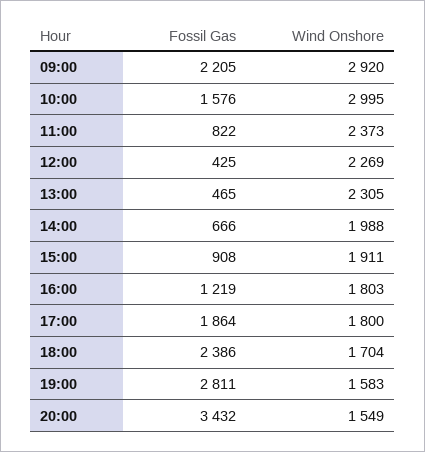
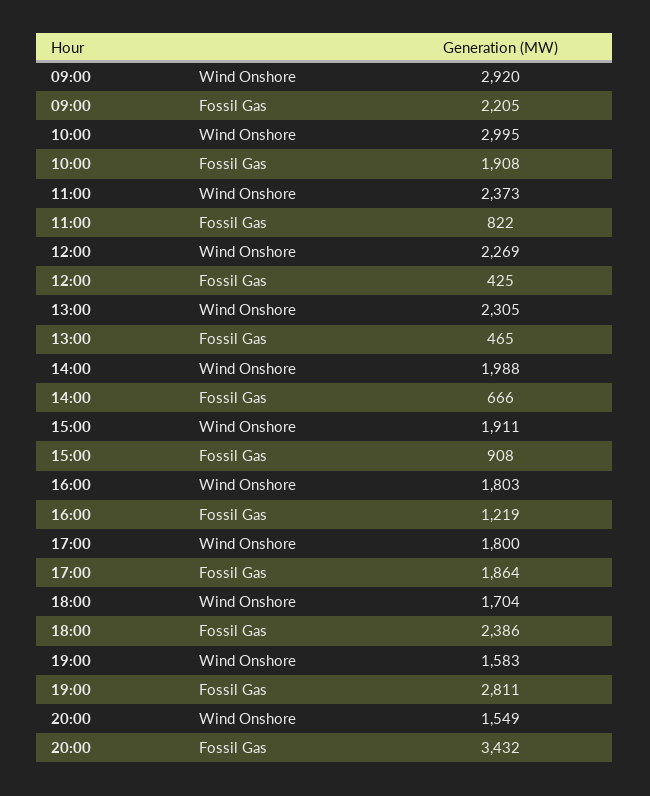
Fossil Gas, 10:00: 1576 -> 1908

